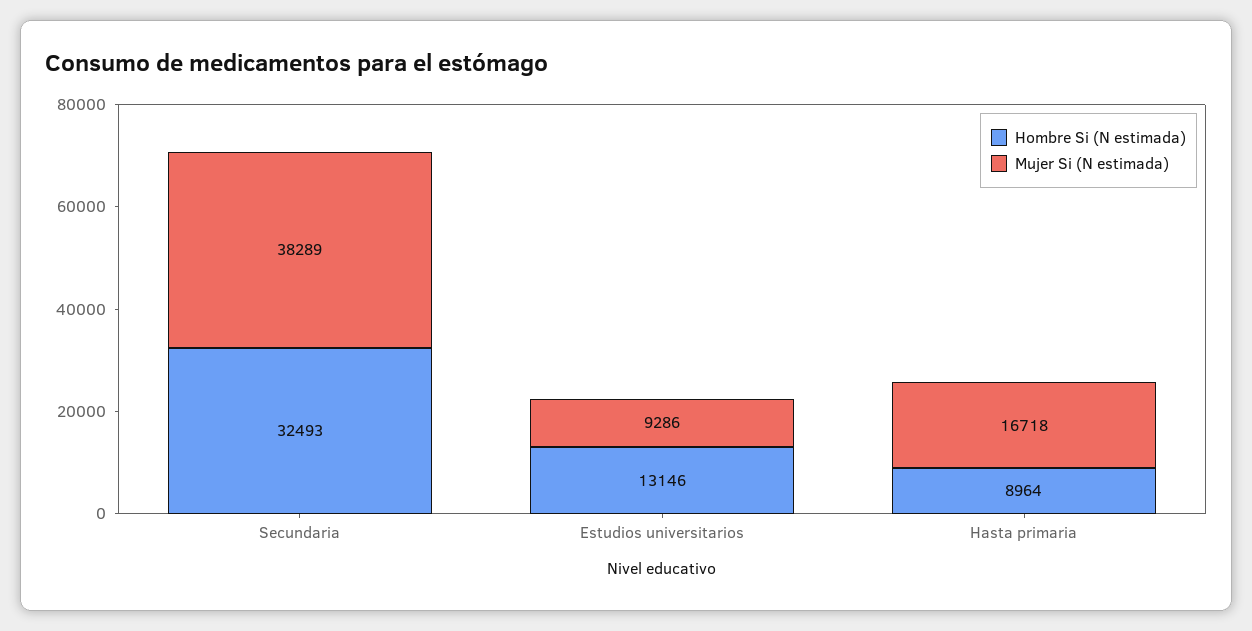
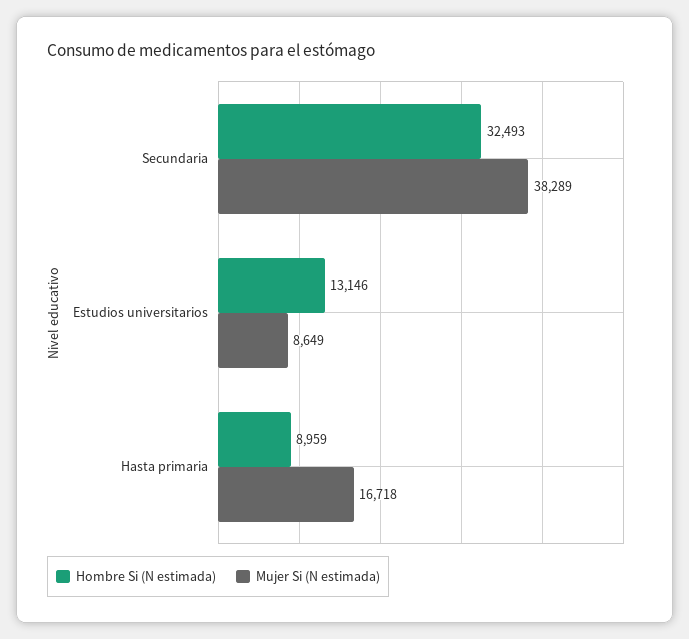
Mujer Si (N estimada), Estudios universitarios: 9286 -> 8649
Hombre Si (N estimada), Hasta primaria: 8964 -> 8959

